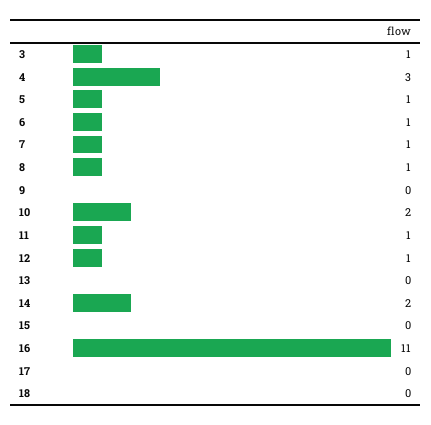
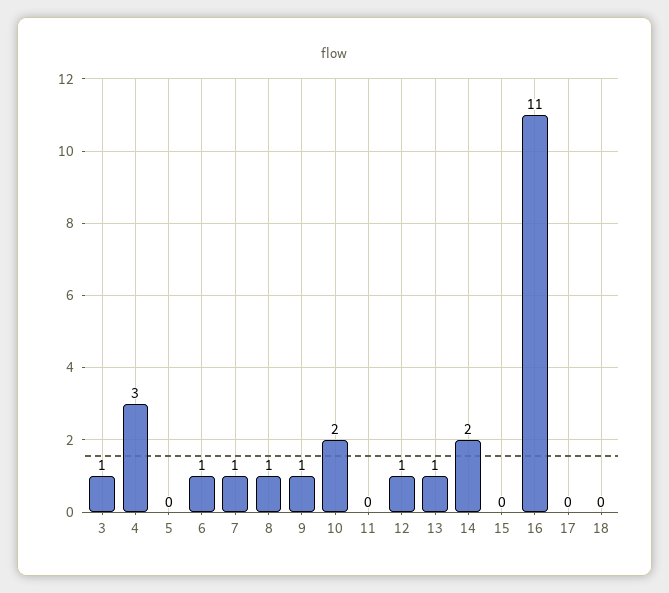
5: 1 -> 0
9: 0 -> 1
11: 1 -> 0
13: 0 -> 1

